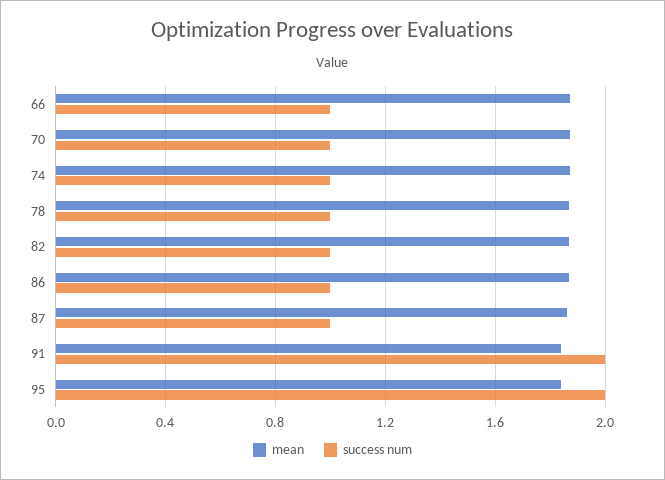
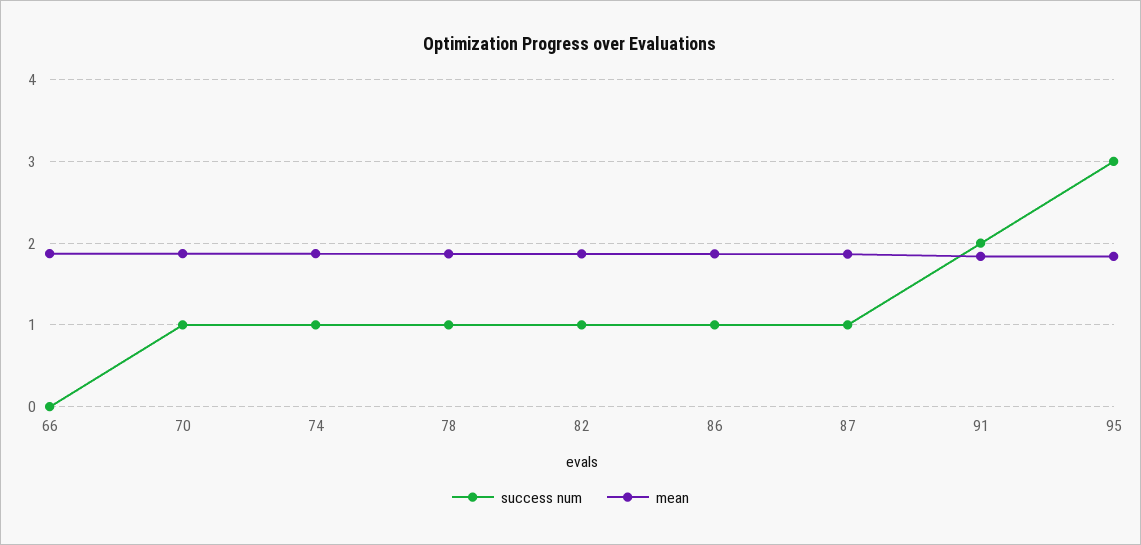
success num, 66: 1 -> 0
success num, 95: 2 -> 3

